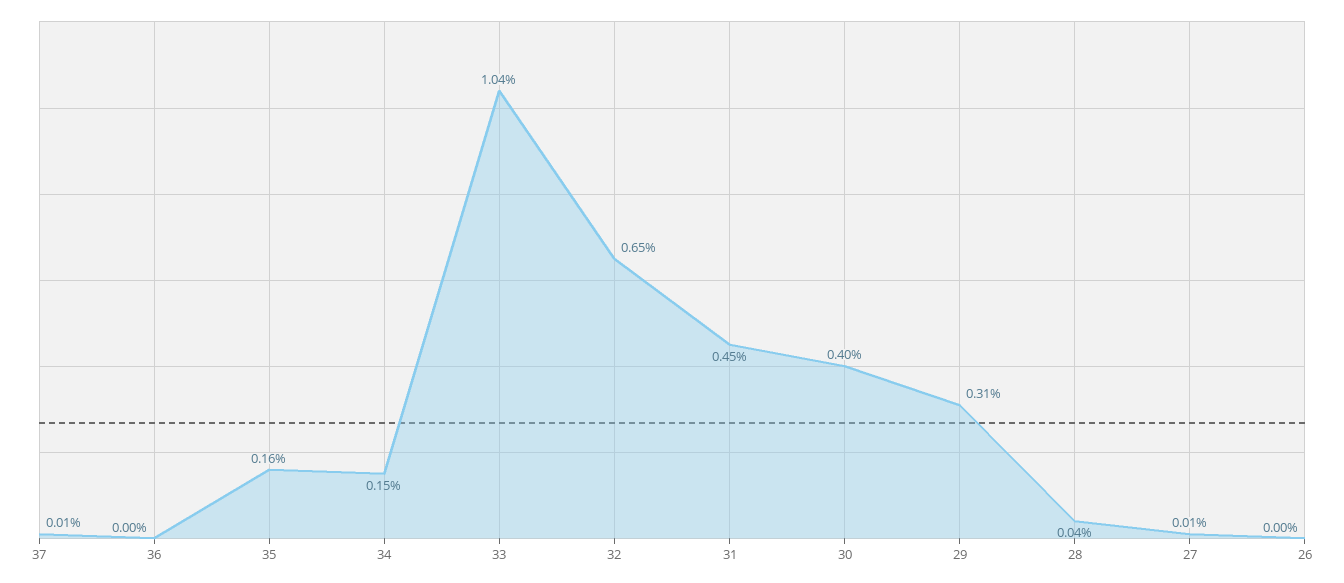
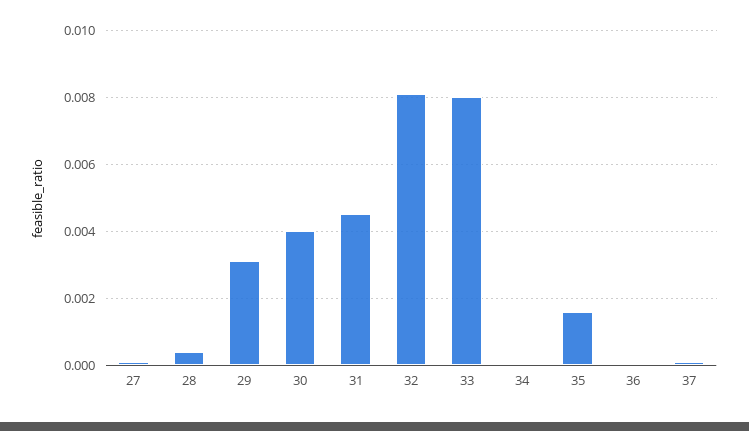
34: 0.0015 -> 0
33: 0.0104 -> 0.008
32: 0.0065 -> 0.008
26: 0 -> none

